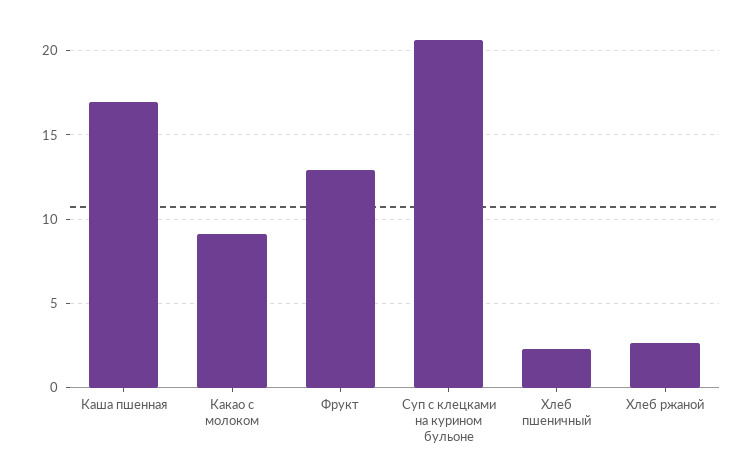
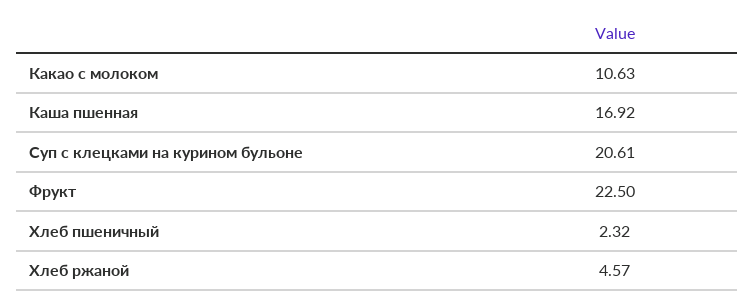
Какао с молоком: 9 -> 10.63
Фрукт: 13 -> 22.5
Хлеб ржаной: 2.5 -> 4.57

